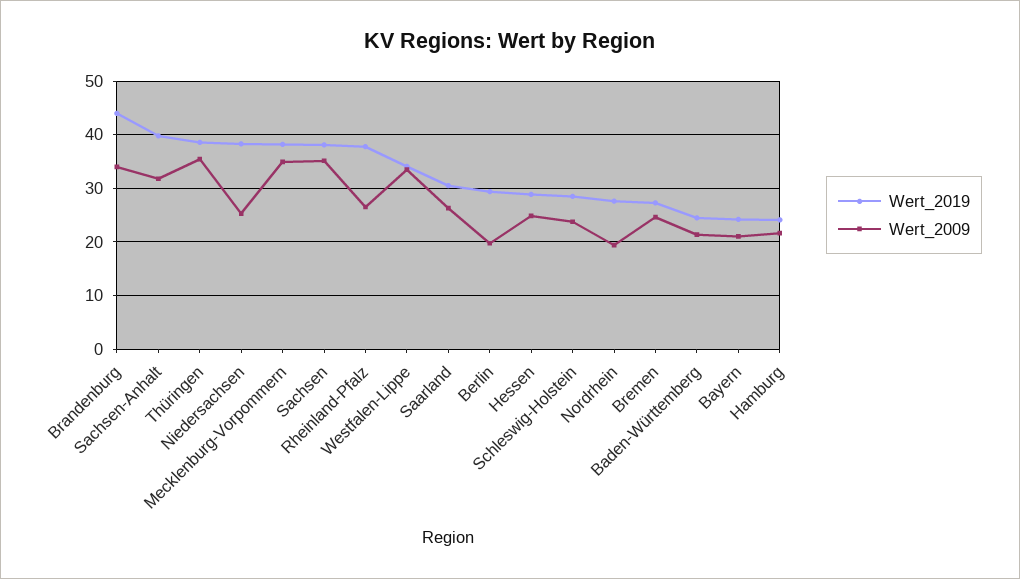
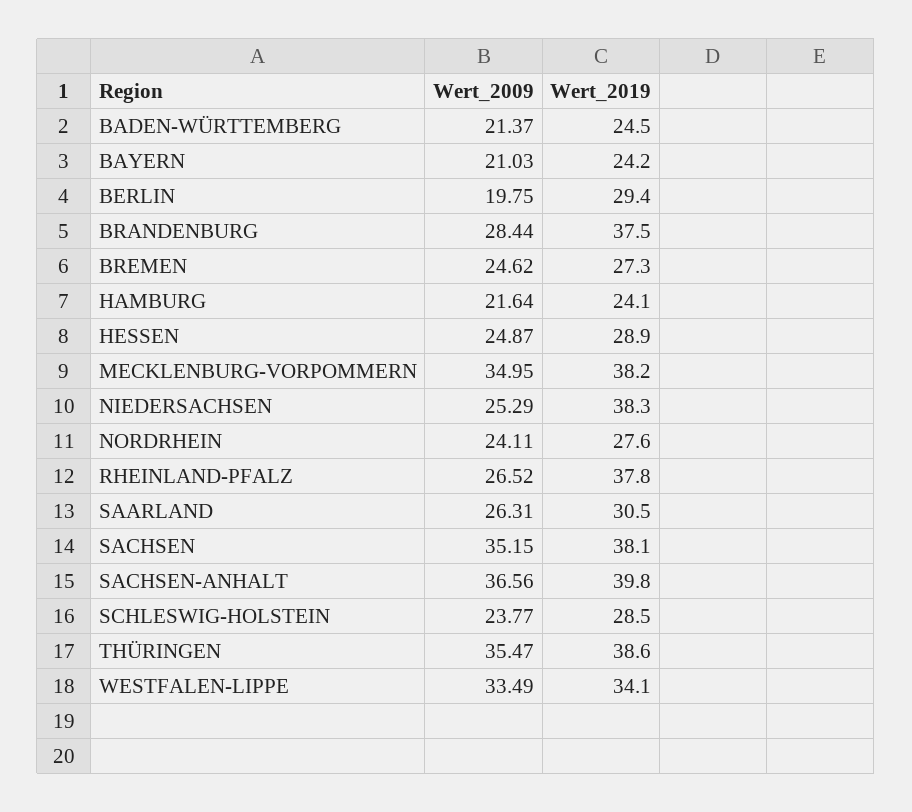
Wert_2019, Brandenburg: 44 -> 37.5
Wert_2009, Brandenburg: 34 -> 28.44
Wert_2009, Sachsen-Anhalt: 32 -> 36.56
Wert_2009, Nordrhein: 20 -> 24.11

